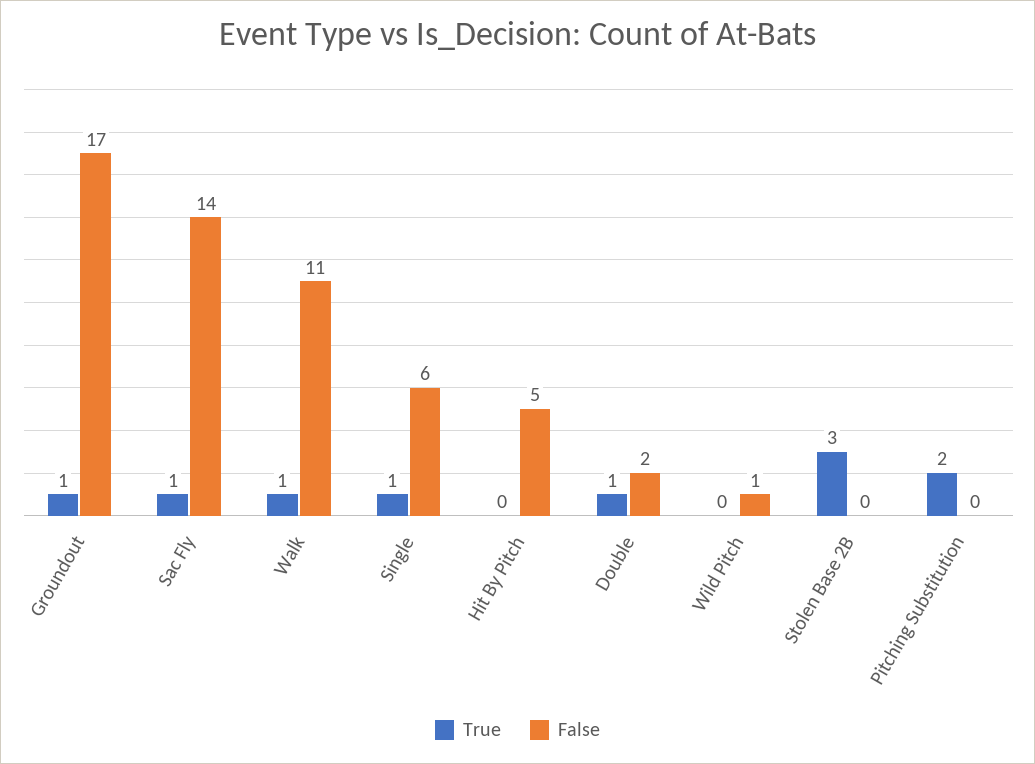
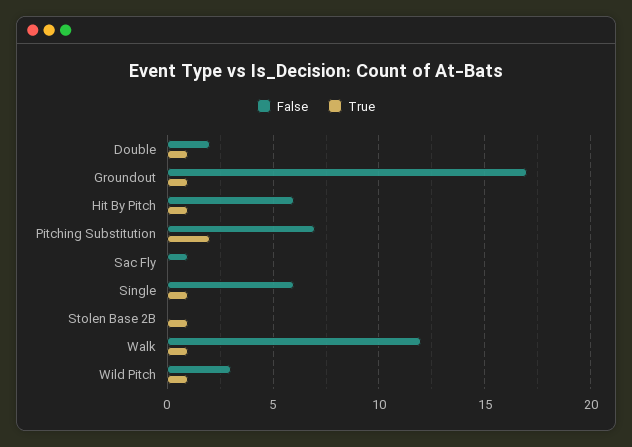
True, Sac Fly: 1 -> 0
False, Sac Fly: 14 -> 1
False, Walk: 11 -> 12
True, Hit By Pitch: 0 -> 1
False, Hit By Pitch: 5 -> 6
True, Wild Pitch: 0 -> 1
False, Wild Pitch: 1 -> 3
True, Stolen Base 2B: 3 -> 1
False, Pitching Substitution: 0 -> 7

